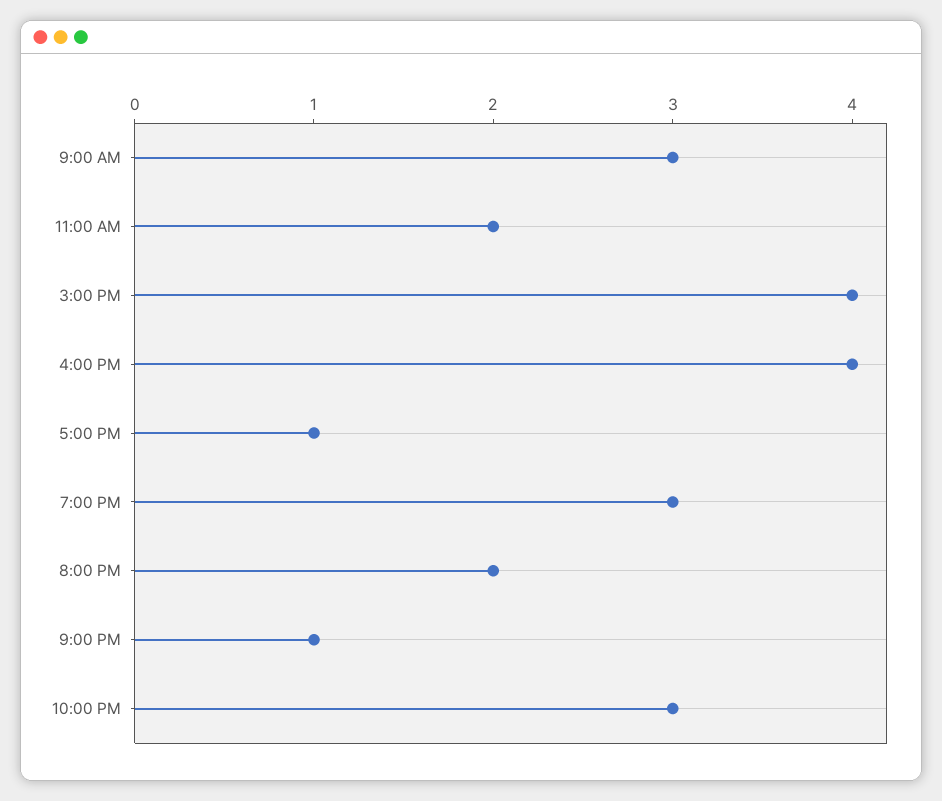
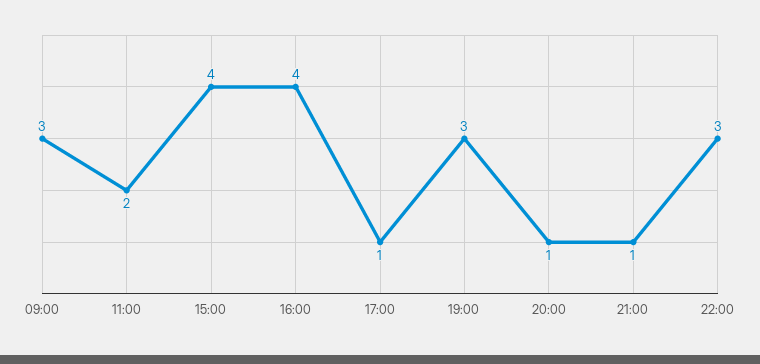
8:00 PM: 2 -> 1

